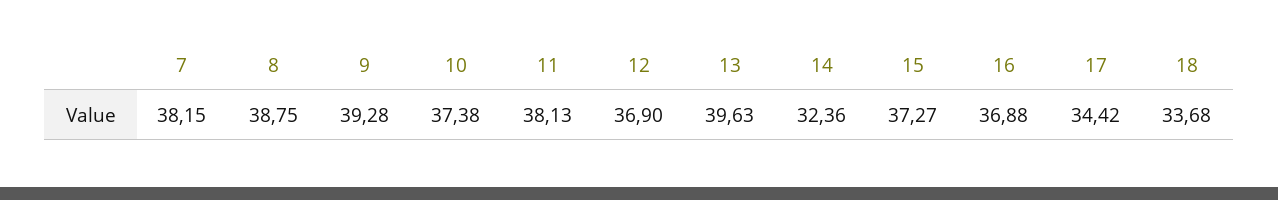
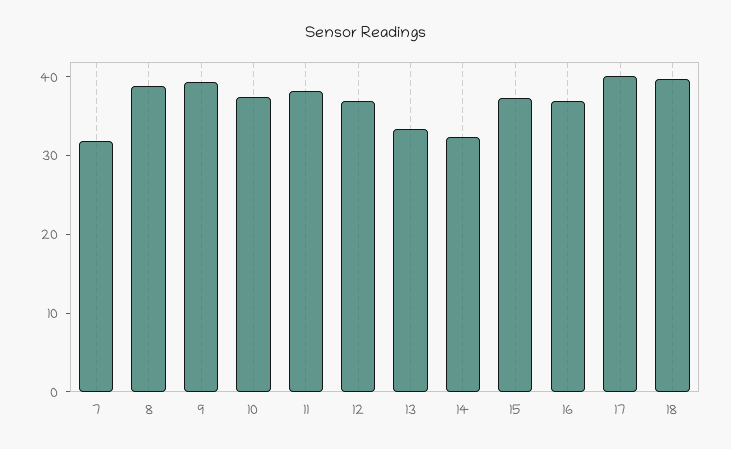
7: 38.15 -> 32
13: 39.63 -> 34
17: 34.42 -> 40
18: 33.68 -> 40

